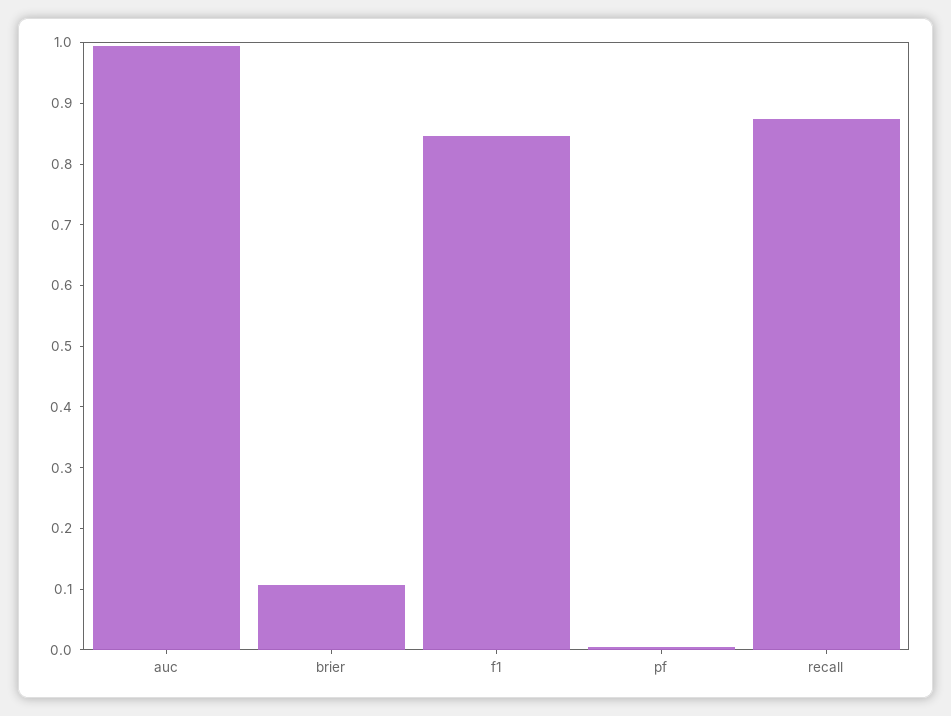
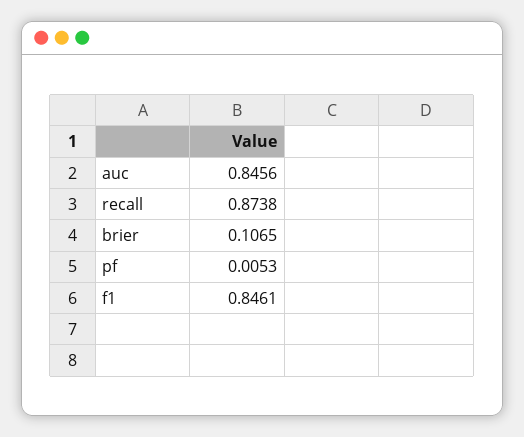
auc: 1 -> 0.8456

